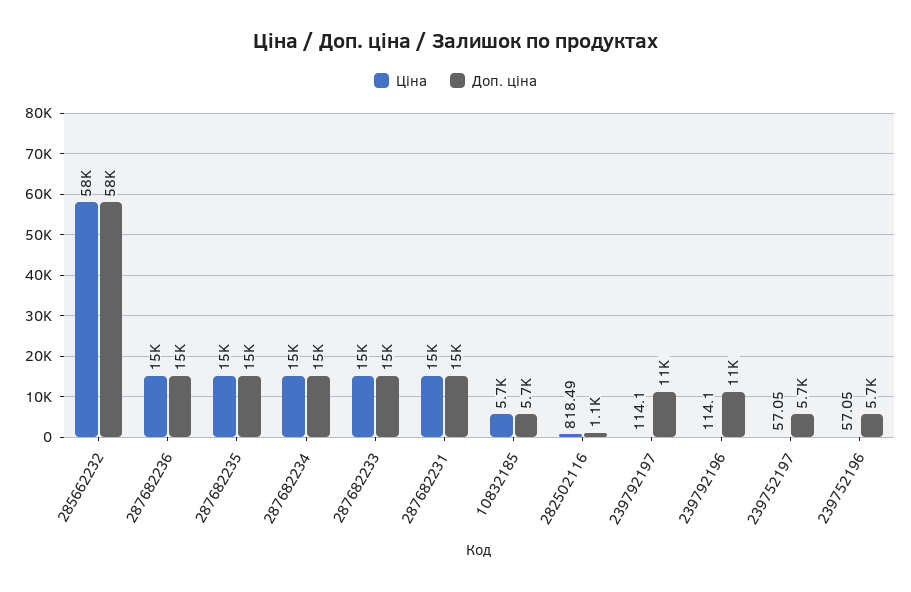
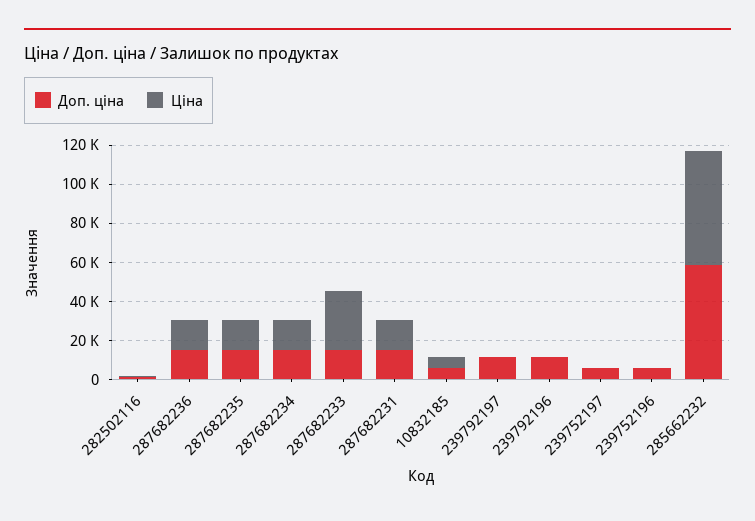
Ціна, 287682233: 15000 -> 30000

